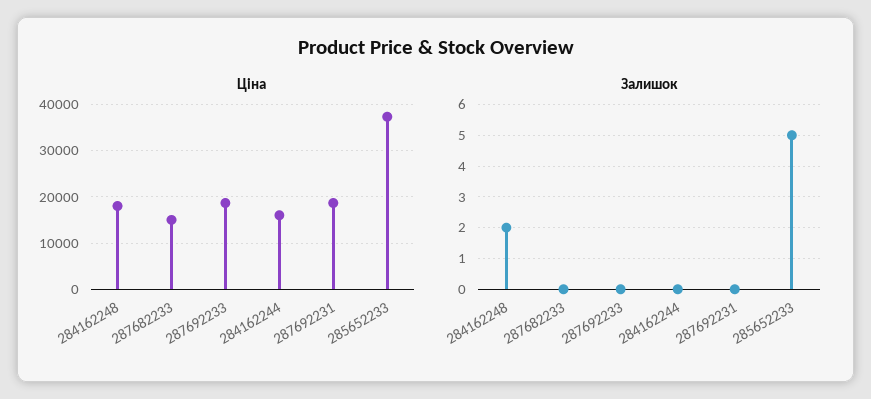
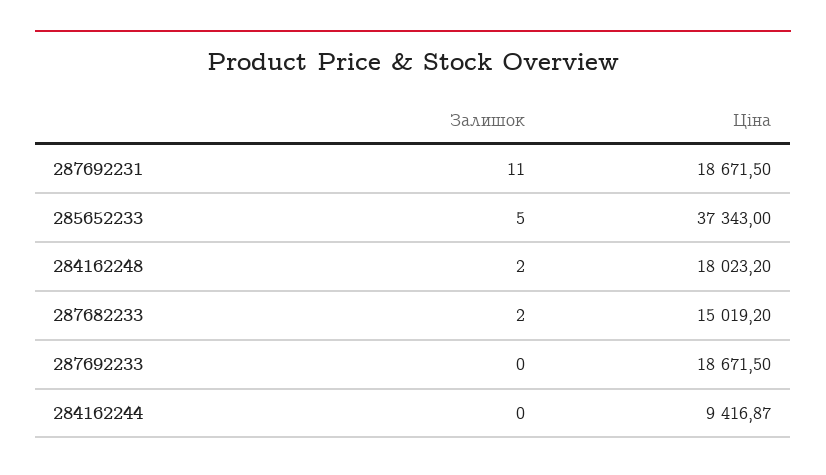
Ціна, 284162244: 16000 -> 9416.87
Залишок, 287682233: 0 -> 2
Залишок, 287692231: 0 -> 11

